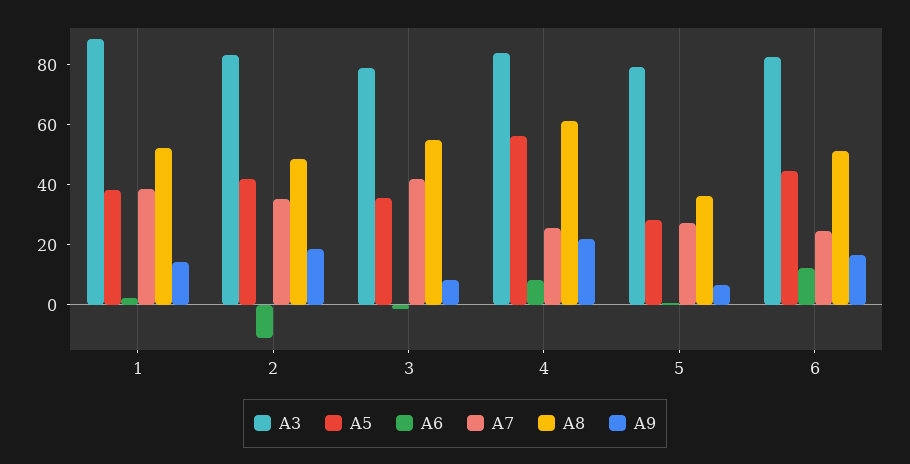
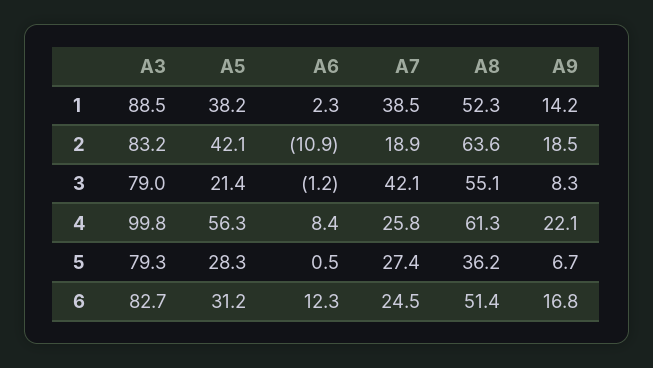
A7, 2: 35 -> 18.9
A8, 2: 50 -> 63.6
A5, 3: 35 -> 21.4
A3, 4: 85 -> 99.8
A5, 6: 45 -> 31.2

